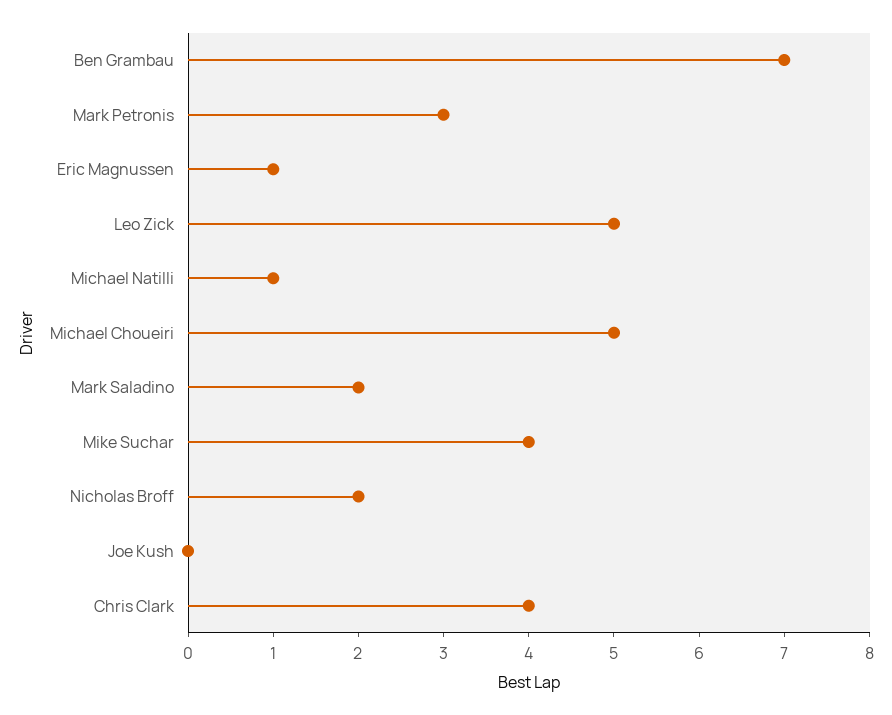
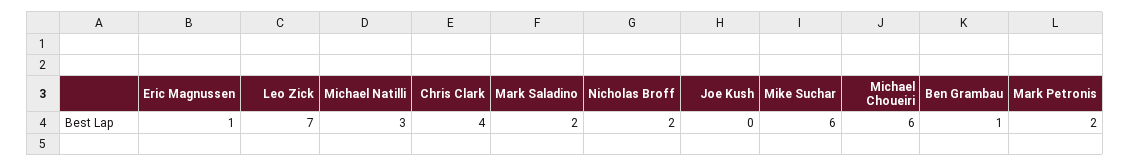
Ben Grambau: 7 -> 1
Mark Petronis: 3 -> 2
Leo Zick: 5 -> 7
Michael Natilli: 1 -> 3
Michael Choueiri: 5 -> 6
Mike Suchar: 4 -> 6

